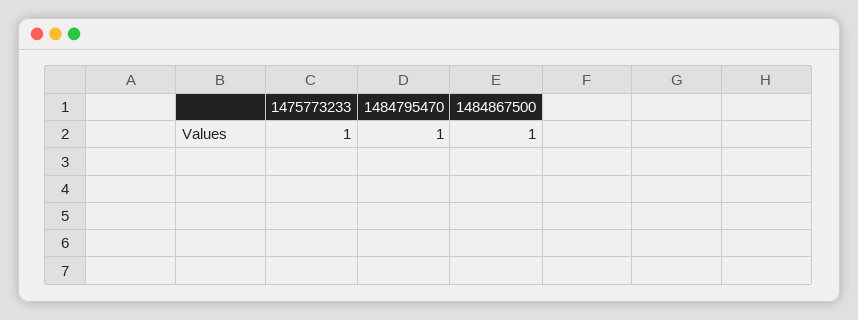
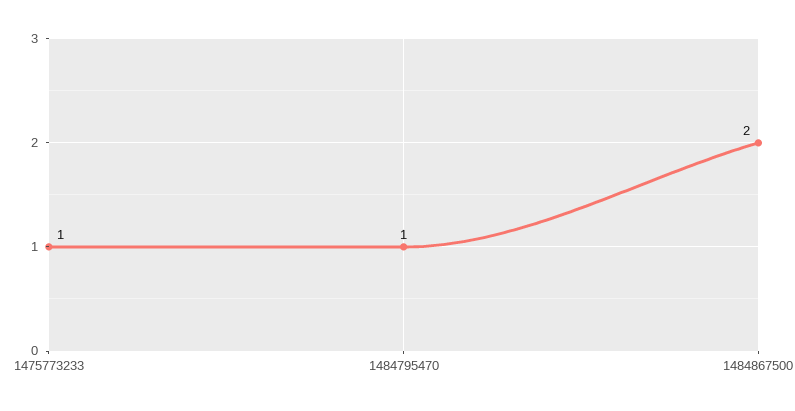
1484867500: 1 -> 2

